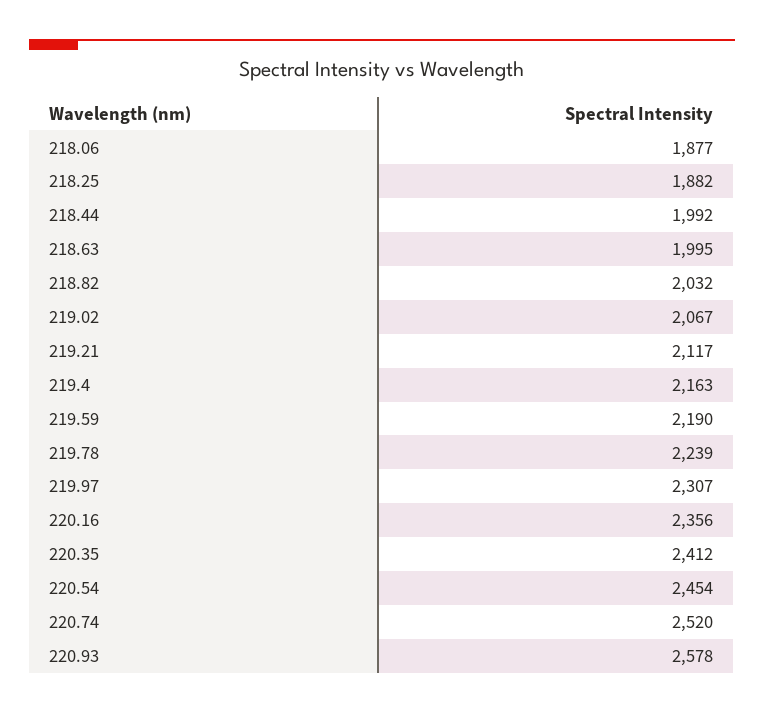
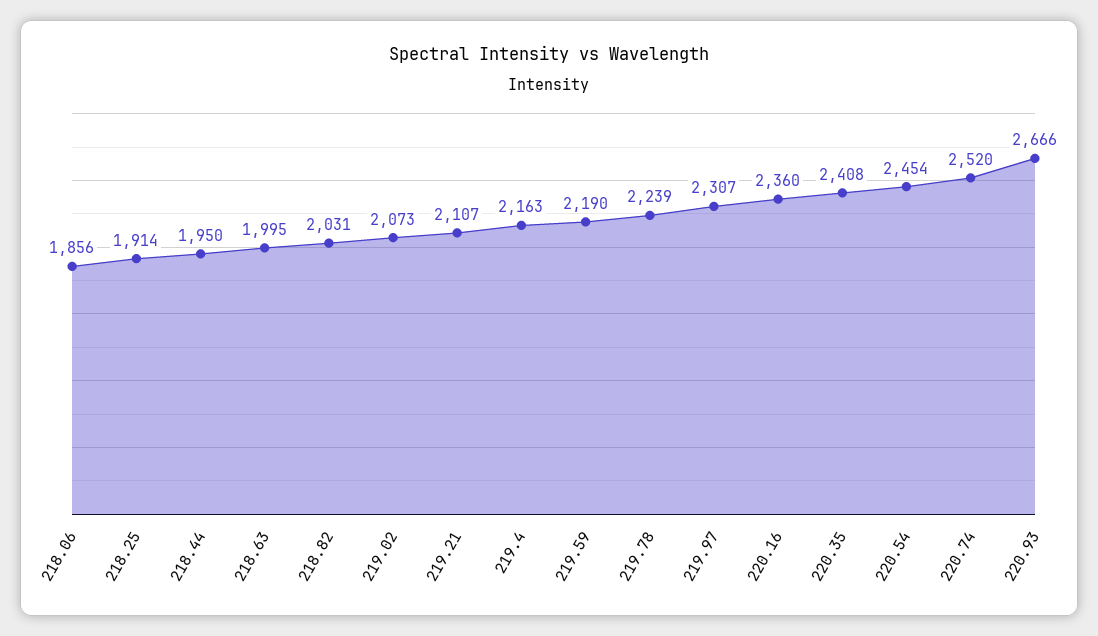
218.06: 1877 -> 1856
218.25: 1882 -> 1914
218.44: 1992 -> 1950
218.82: 2032 -> 2031
219.02: 2067 -> 2073
219.21: 2117 -> 2107
220.16: 2356 -> 2360
220.35: 2412 -> 2408
220.93: 2578 -> 2666

